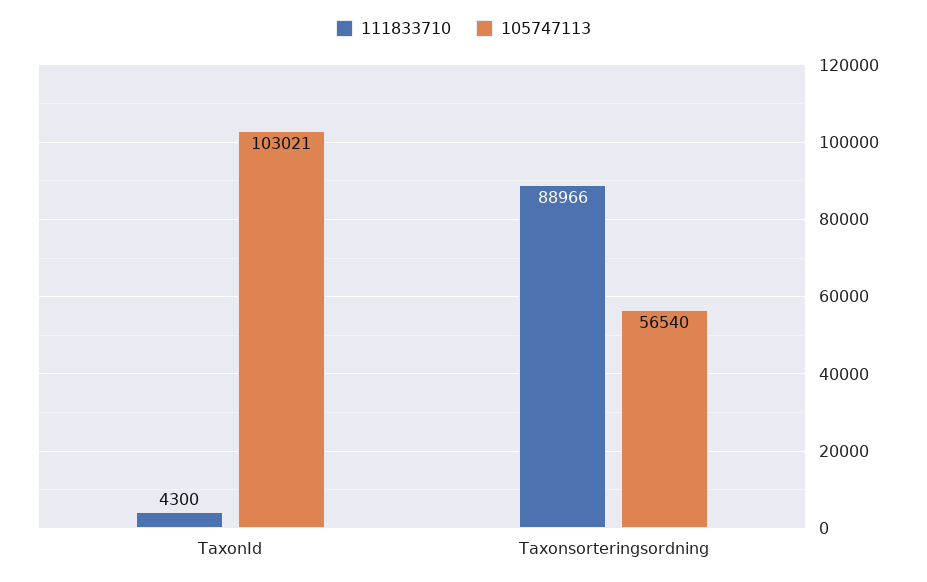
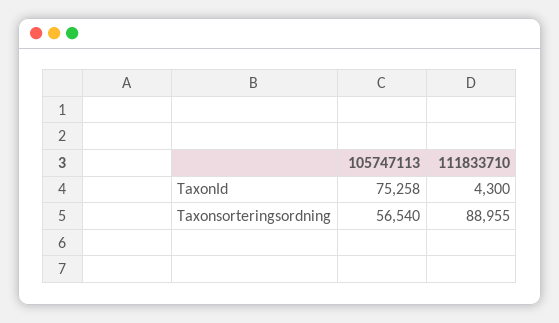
105747113, TaxonId: 103021 -> 75258
111833710, Taxonsorteringsordning: 88966 -> 88955

